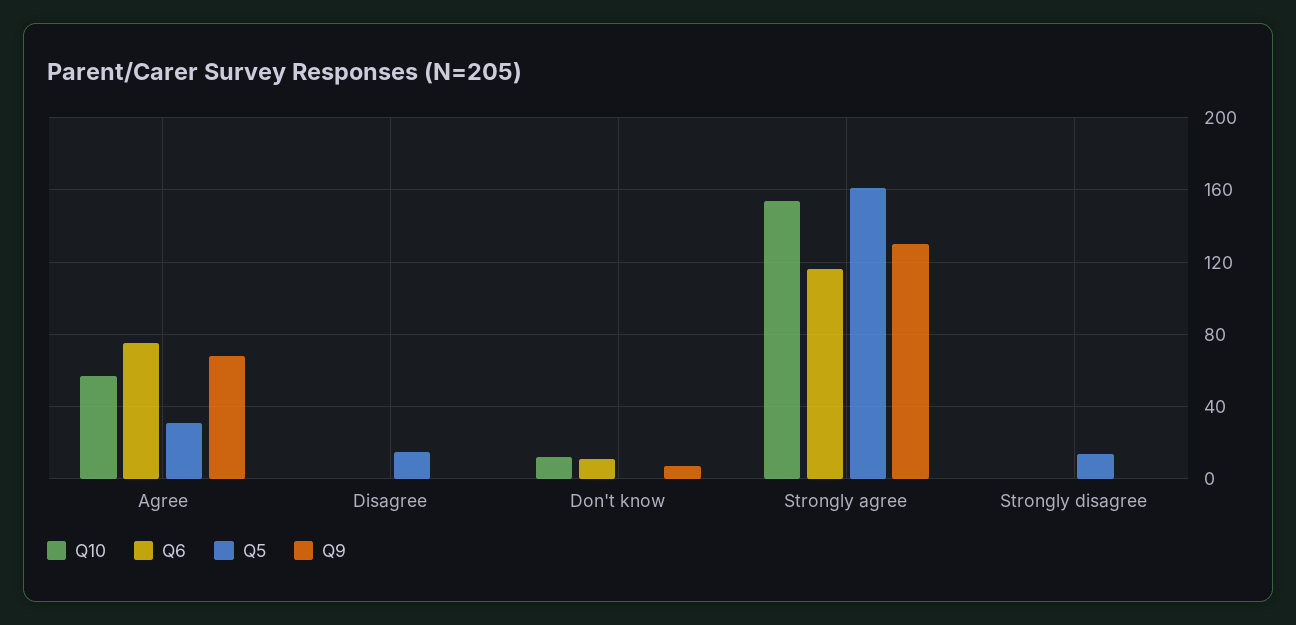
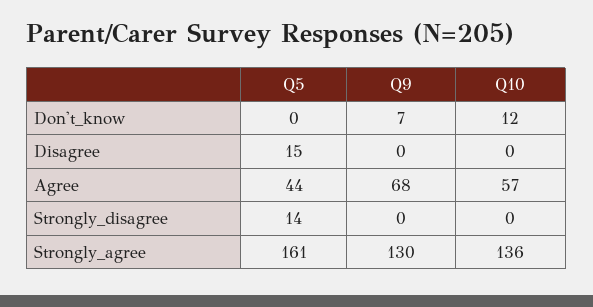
Q6, Agree: 75 -> none
Q5, Agree: 30 -> 44
Q6, Disagree: 0 -> none
Q6, Don't know: 10 -> none
Q10, Strongly agree: 155 -> 136
Q6, Strongly agree: 115 -> none
Q6, Strongly disagree: 0 -> none

